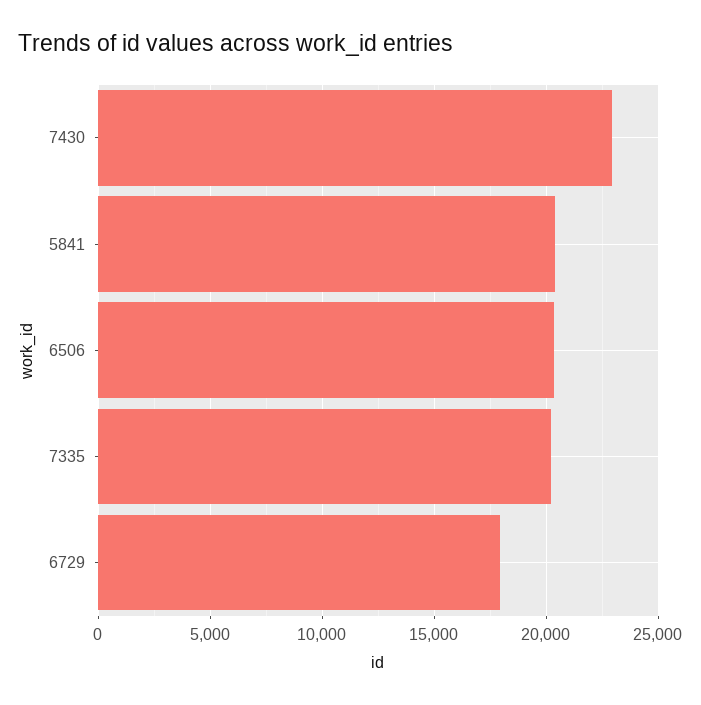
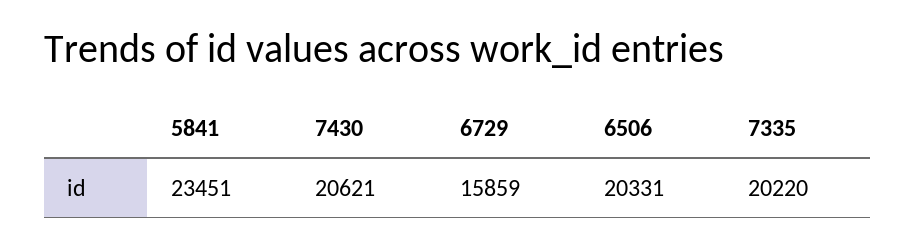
7430: 23000 -> 20621
5841: 20500 -> 23451
6729: 18000 -> 15859

